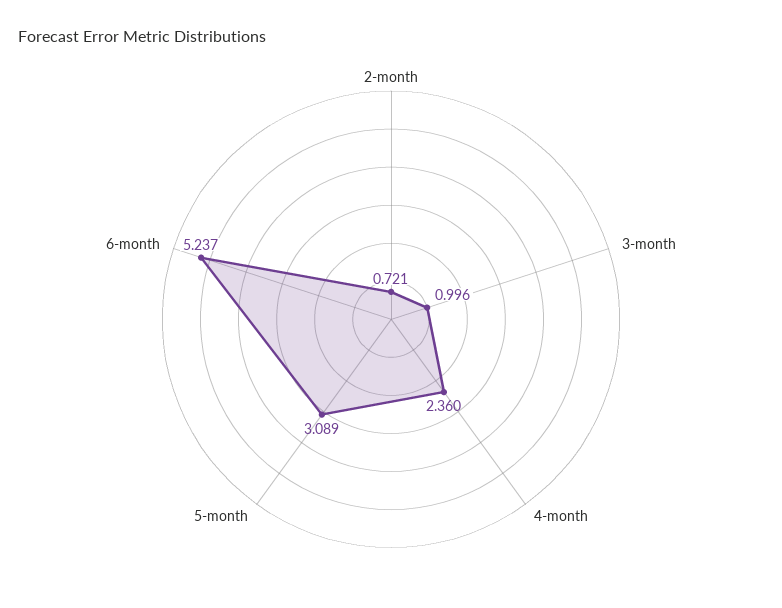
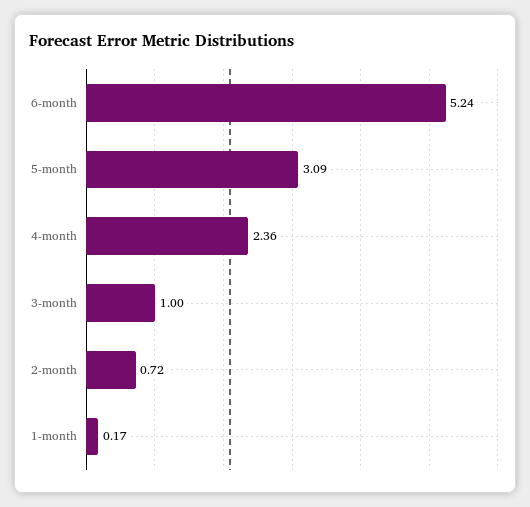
1-month: none -> 0.17

